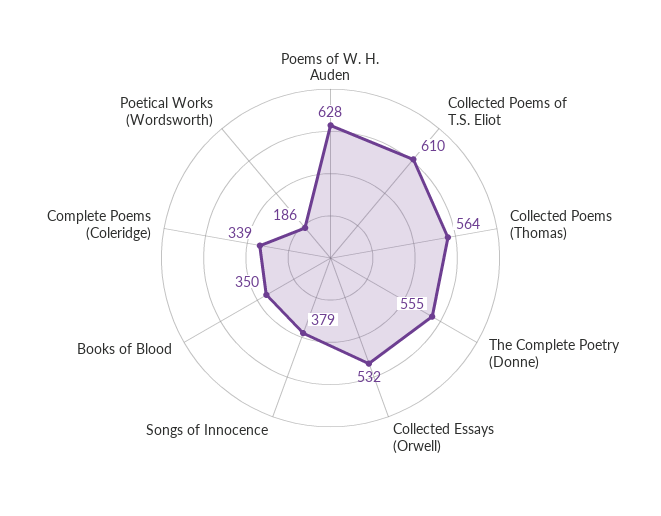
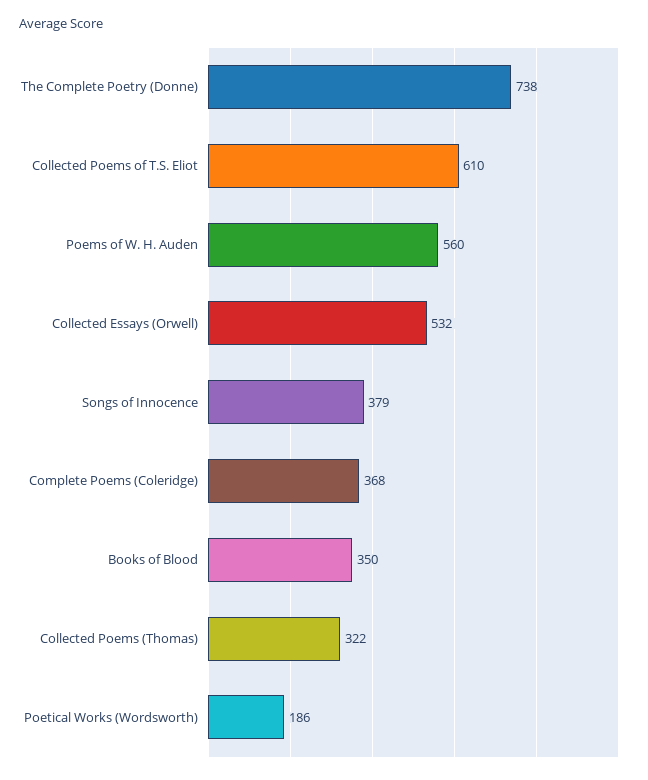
Poems of W. H. Auden: 628 -> 560
Collected Poems (Thomas): 564 -> 322
The Complete Poetry (Donne): 555 -> 738
Complete Poems (Coleridge): 339 -> 368

